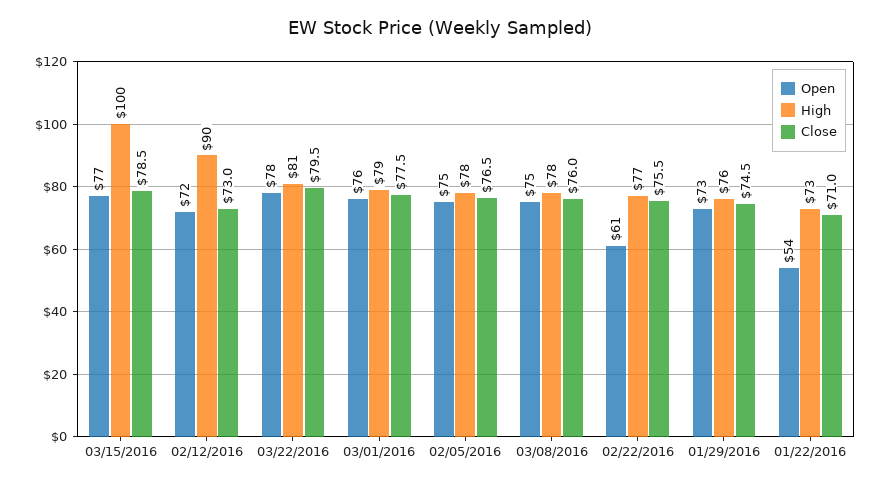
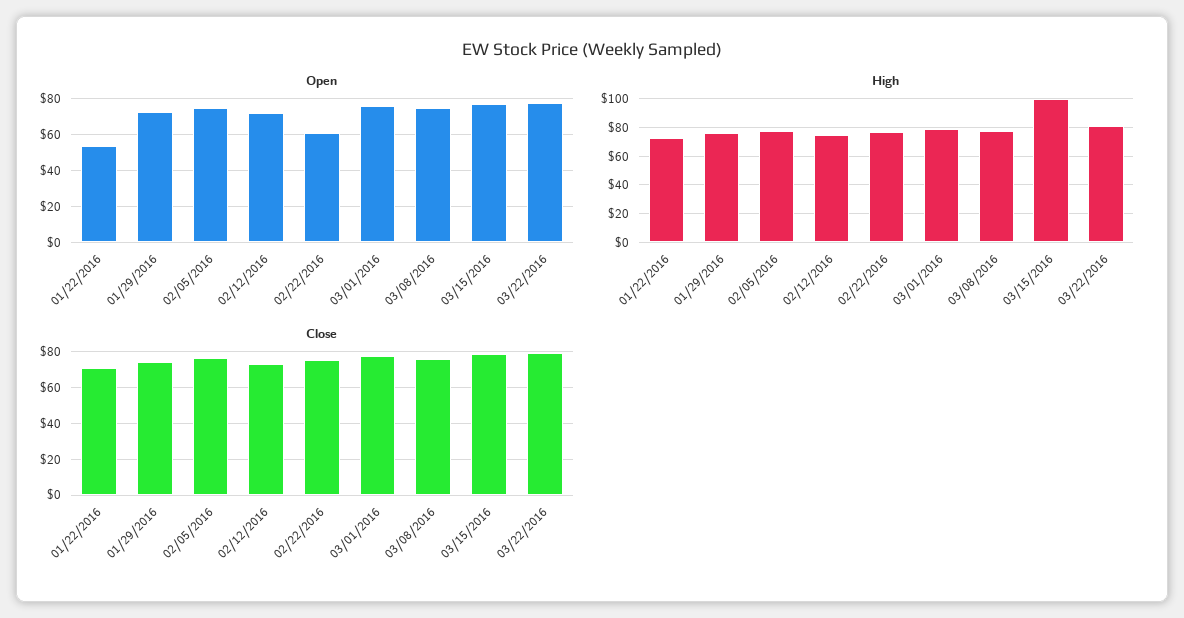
High, 02/12/2016: 90 -> 75

